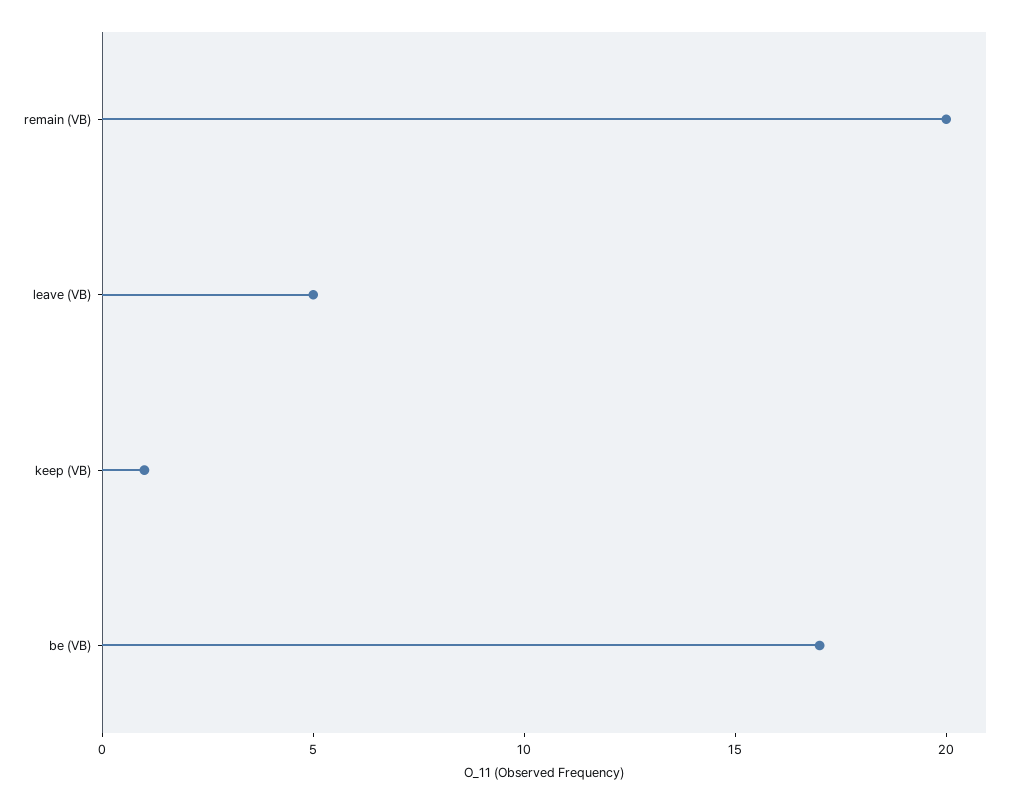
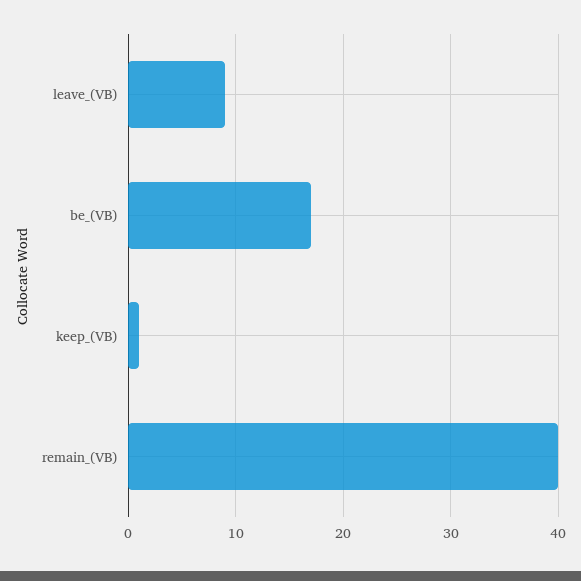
remain (VB): 20 -> 40
leave (VB): 5 -> 9

